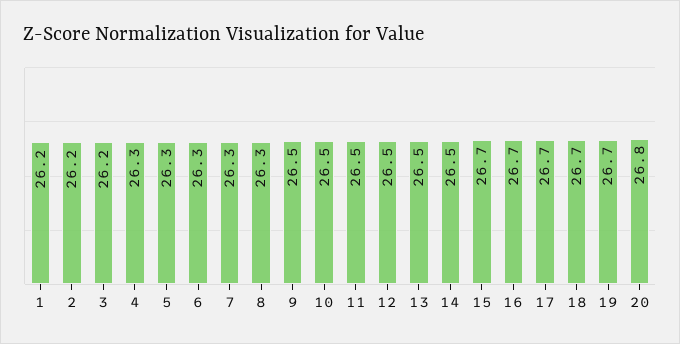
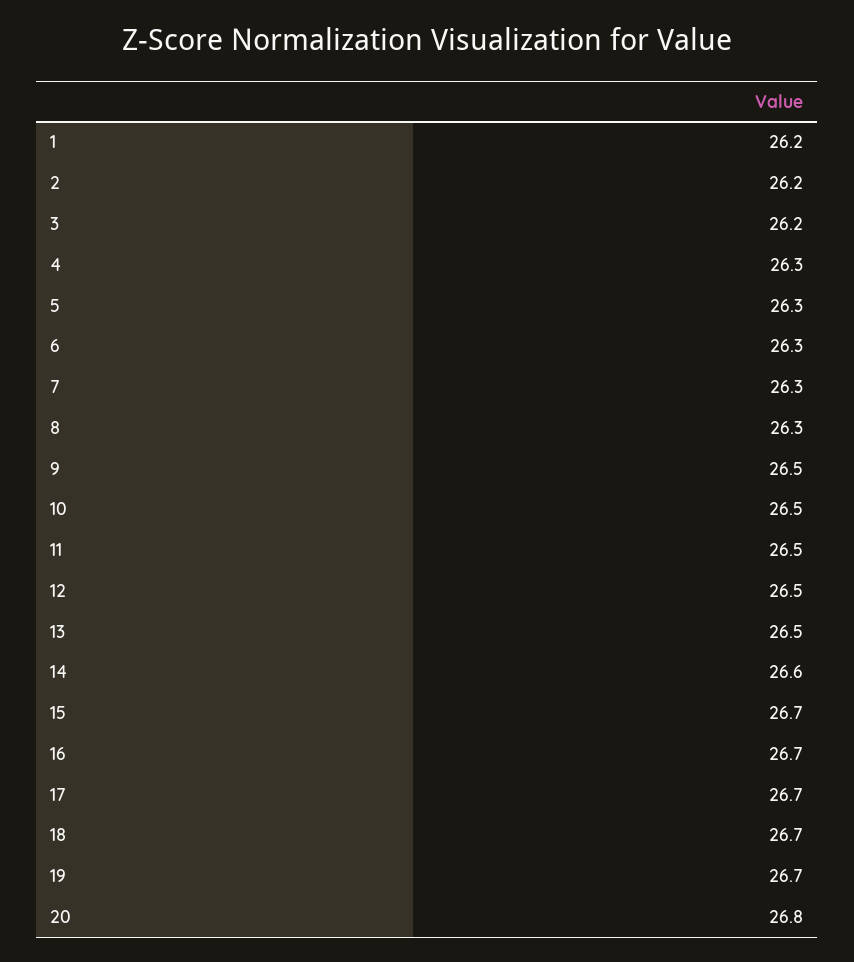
14: 26.5 -> 26.6

